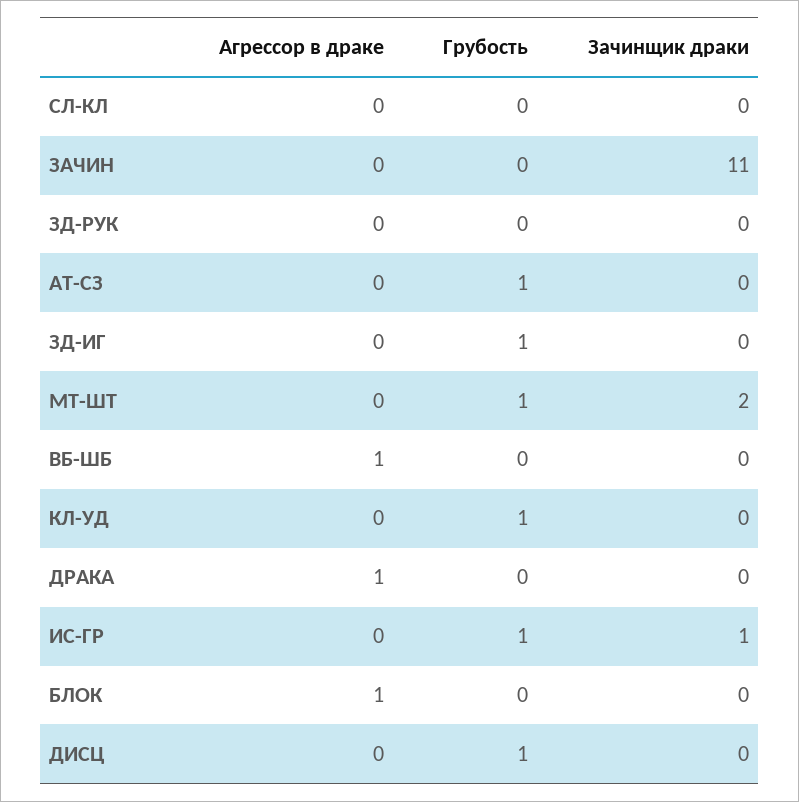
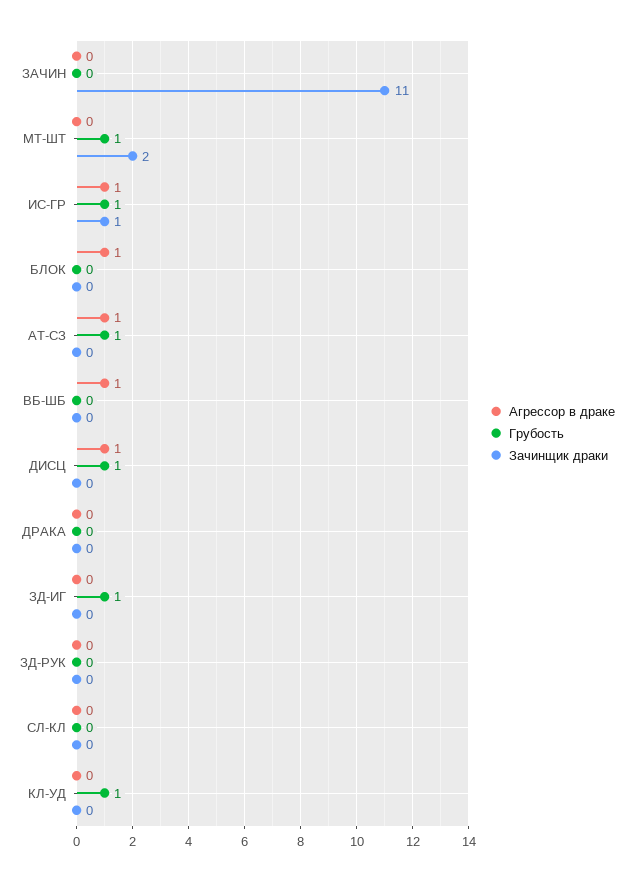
Агрессор в драке, АТ-СЗ: 0 -> 1
Агрессор в драке, ДРАКА: 1 -> 0
Агрессор в драке, ИС-ГР: 0 -> 1
Агрессор в драке, ДИСЦ: 0 -> 1

